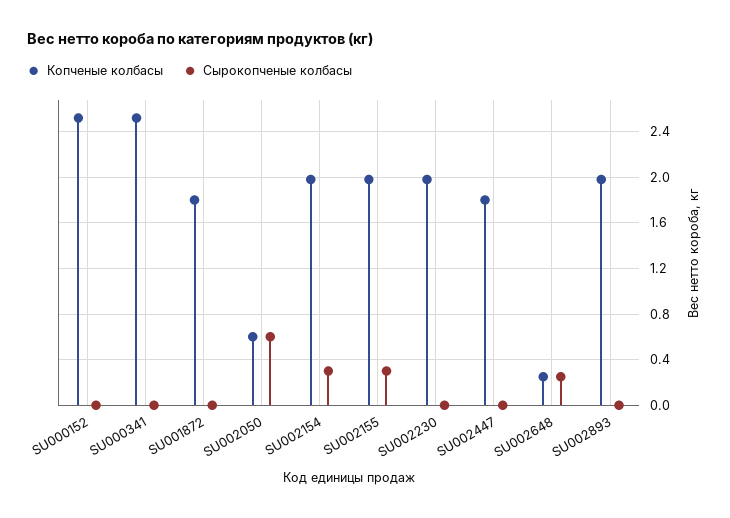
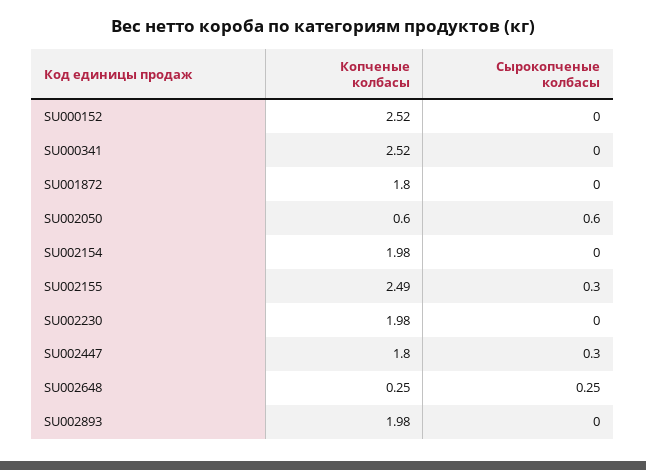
Сырокопченые колбасы, SU002154: 0.3 -> 0
Копченые колбасы, SU002155: 2 -> 2.49
Сырокопченые колбасы, SU002447: 0 -> 0.3

